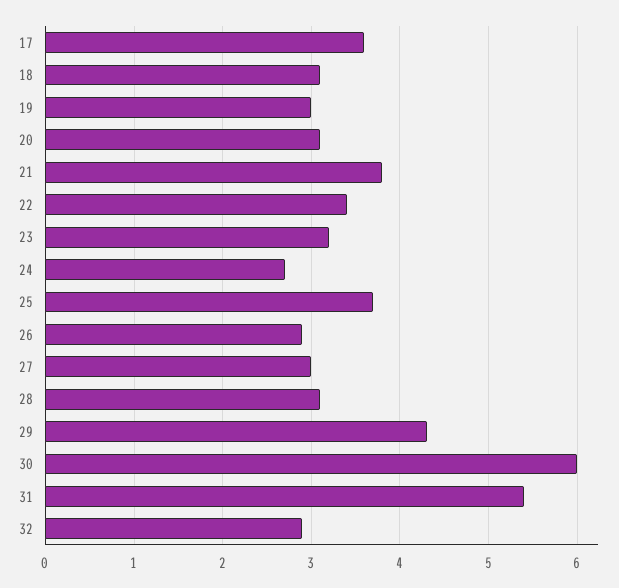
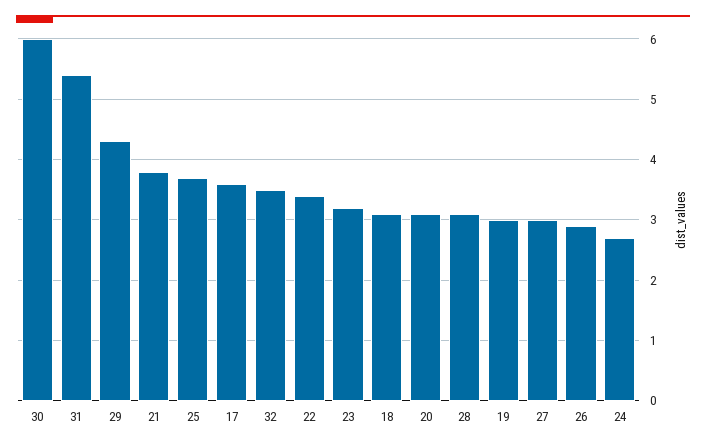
32: 2.9 -> 3.5

